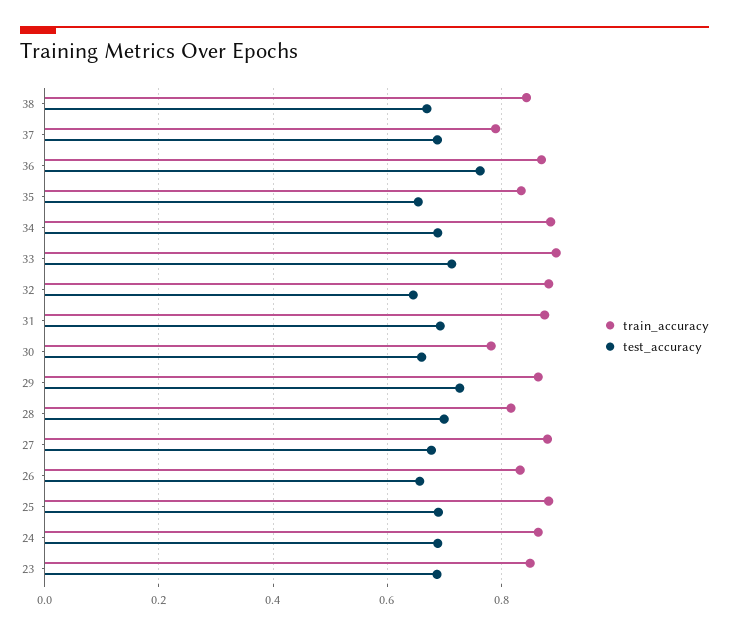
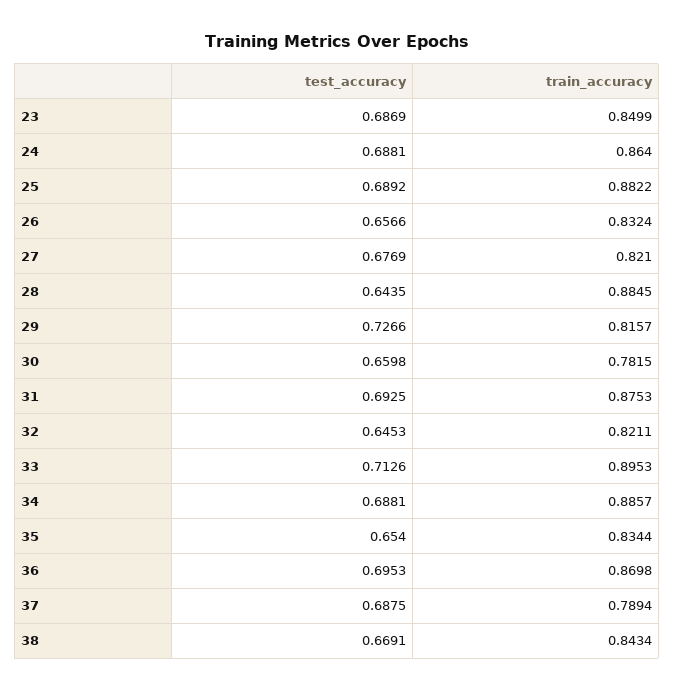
test_accuracy, 36: 0.76 -> 0.6953
train_accuracy, 32: 0.88 -> 0.8211
train_accuracy, 29: 0.86 -> 0.8157
train_accuracy, 28: 0.82 -> 0.8845
test_accuracy, 28: 0.7 -> 0.6435
train_accuracy, 27: 0.88 -> 0.821

